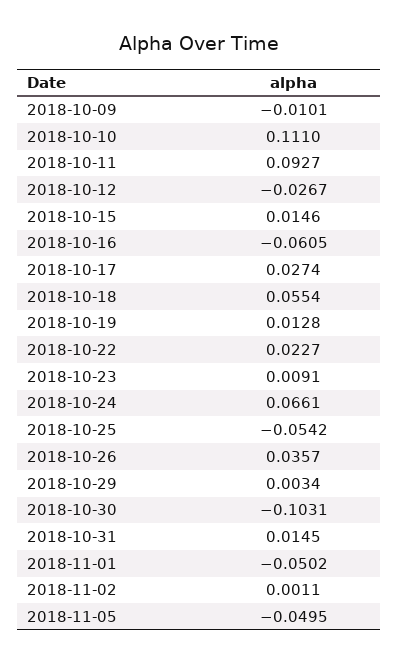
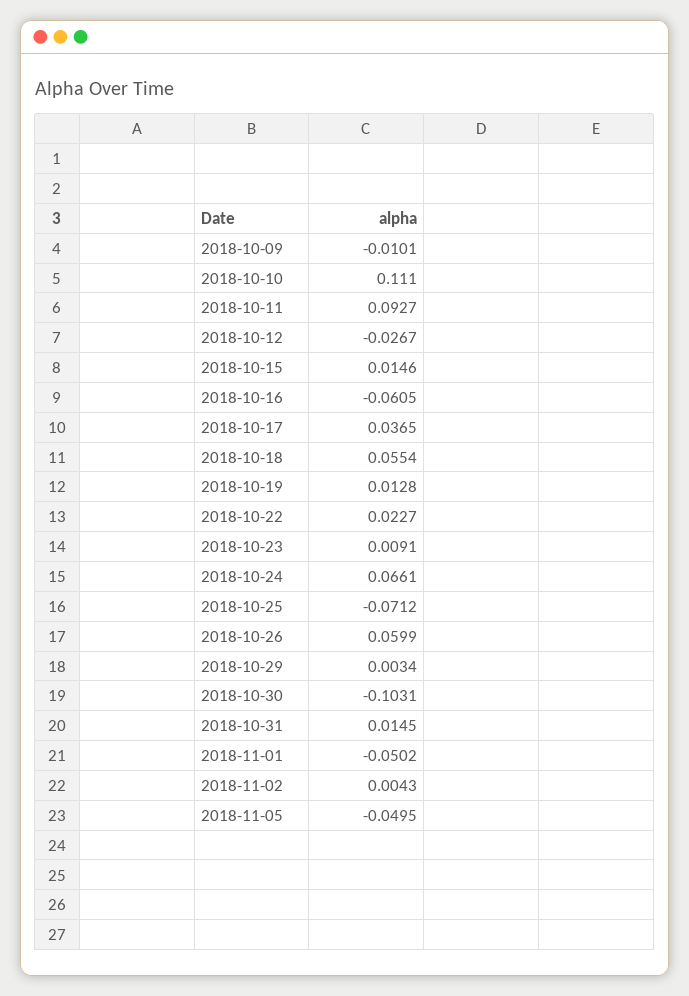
2018-10-17: 0.0274 -> 0.0365
2018-10-25: -0.0542 -> -0.0712
2018-10-26: 0.0357 -> 0.0599
2018-11-02: 0.0011 -> 0.0043

